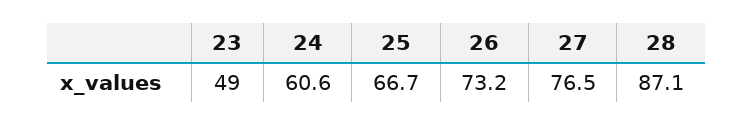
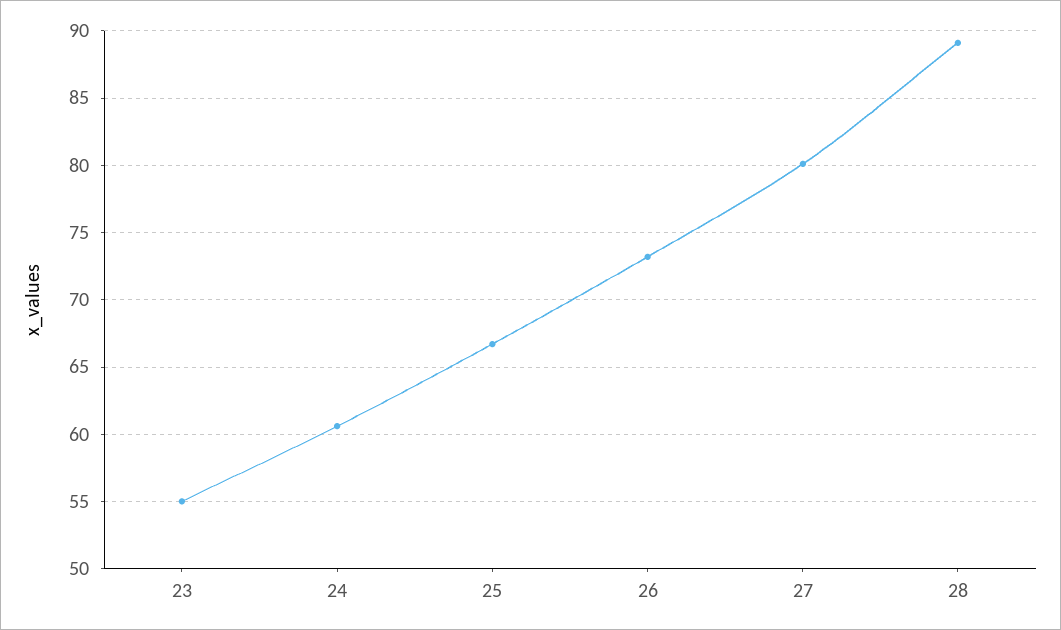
23: 49 -> 55
27: 76.5 -> 80
28: 87.1 -> 89

